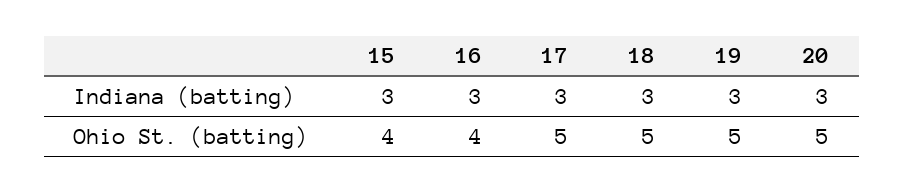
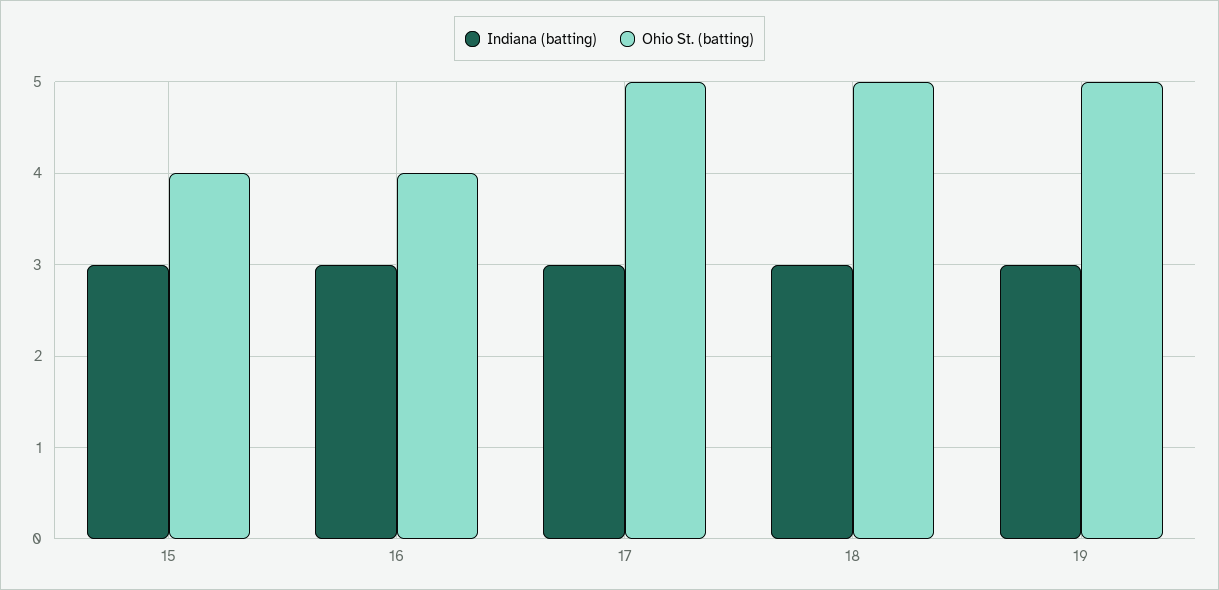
Indiana (batting), 20: 3 -> none
Ohio St. (batting), 20: 5 -> none

